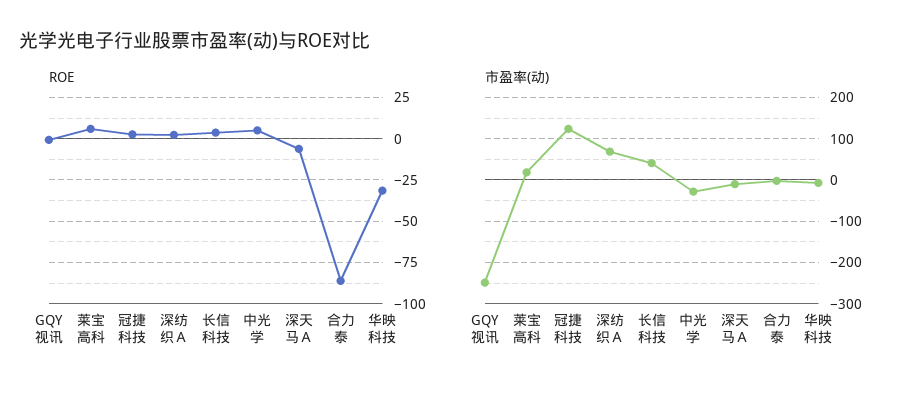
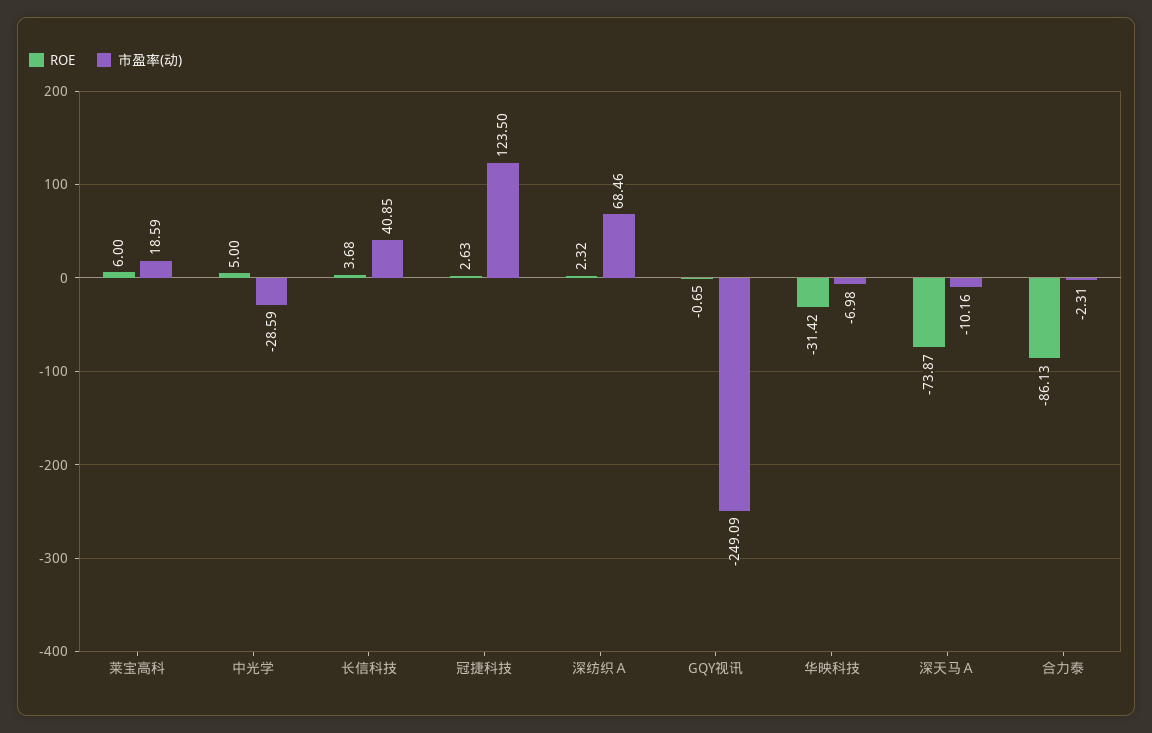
ROE, 深天马Ａ: -5 -> -73.87

